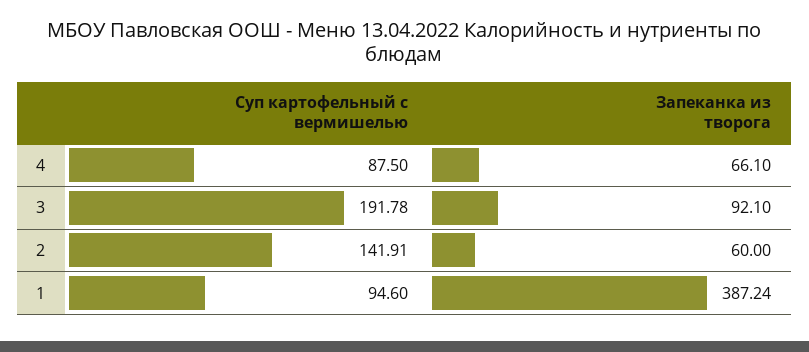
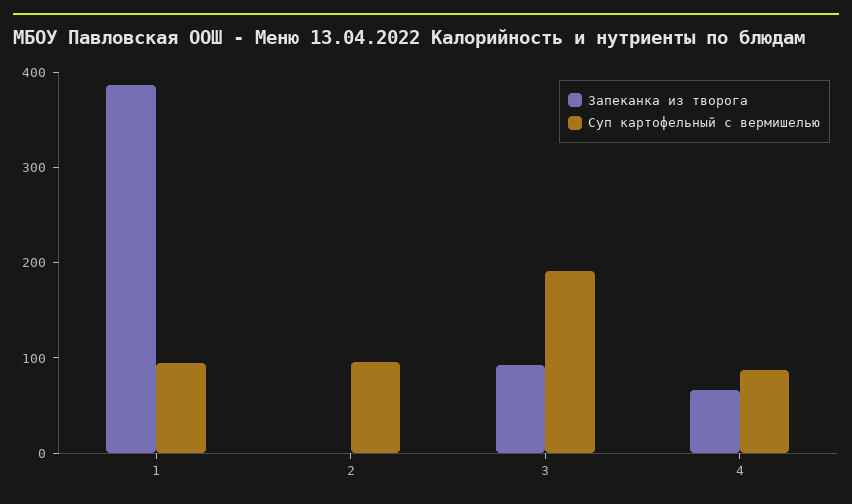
Суп картофельный с вермишелью, 2: 141.91 -> 100
Запеканка из творога, 2: 60 -> 0

